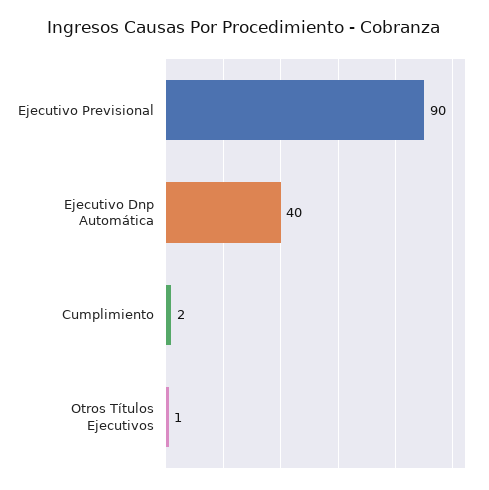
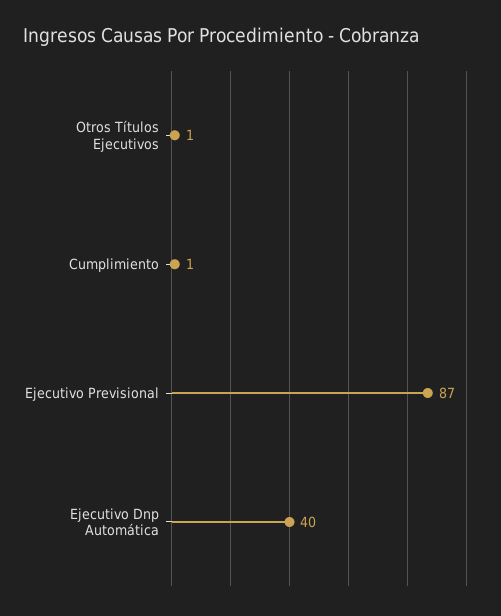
Ejecutivo Previsional: 90 -> 87
Cumplimiento: 2 -> 1

